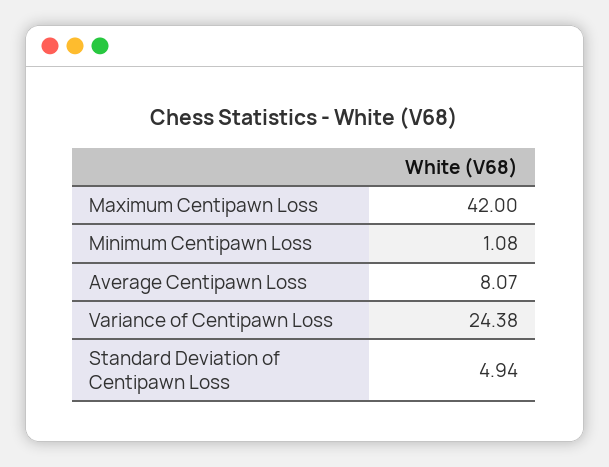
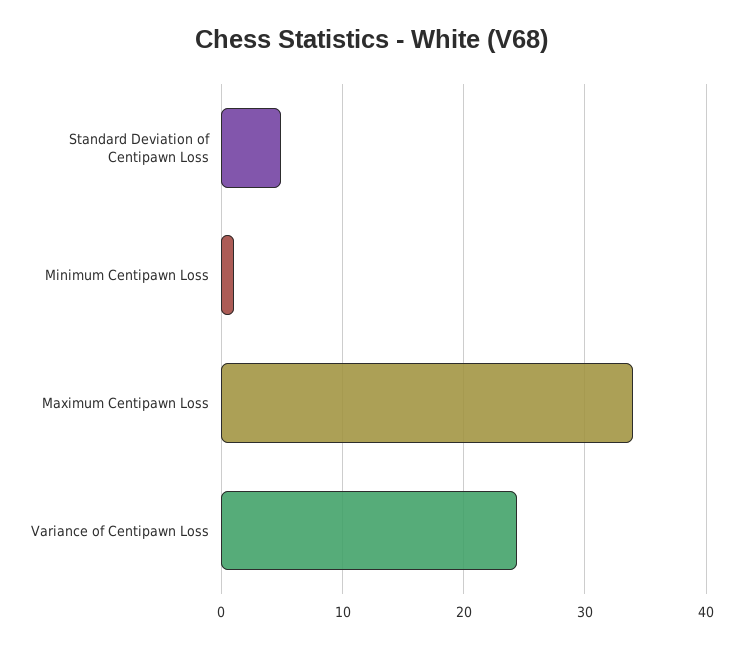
Maximum Centipawn Loss: 42 -> 34
Average Centipawn Loss: 8.07 -> none

